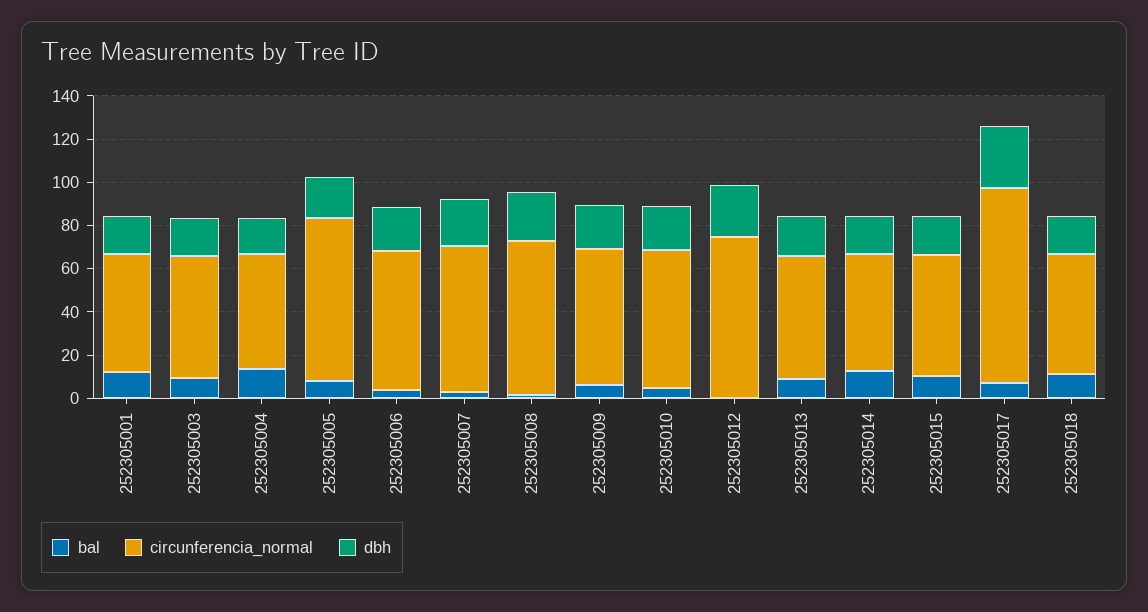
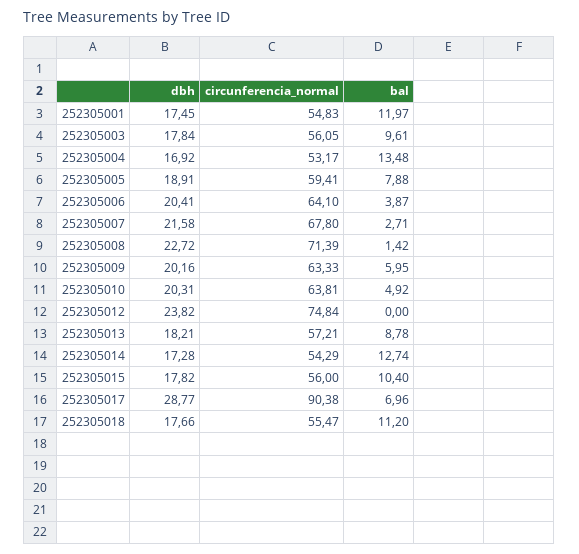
circunferencia_normal, 252305005: 75 -> 59.41

